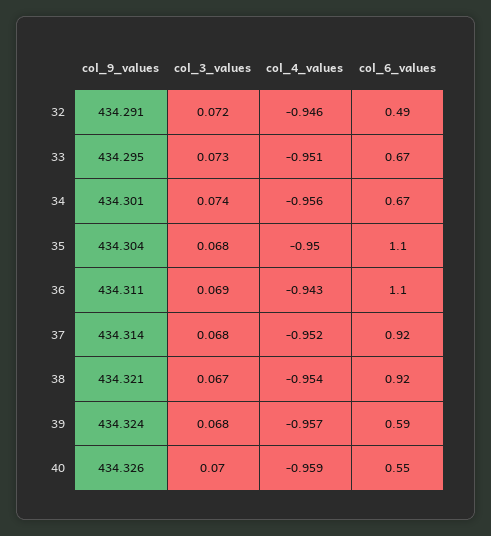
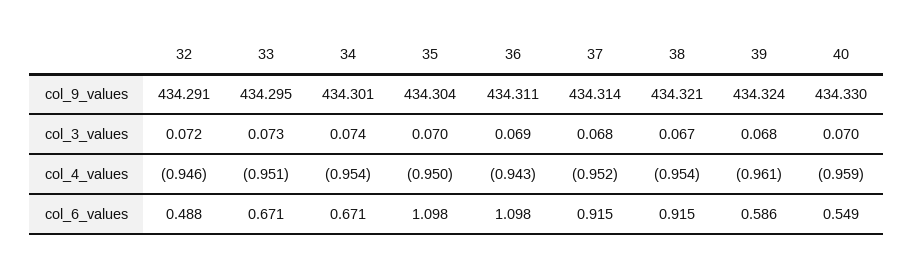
col_4_values, 34: -0.956 -> -0.954
col_3_values, 35: 0.068 -> 0.07
col_4_values, 39: -0.957 -> -0.961
col_9_values, 40: 434.326 -> 434.33

